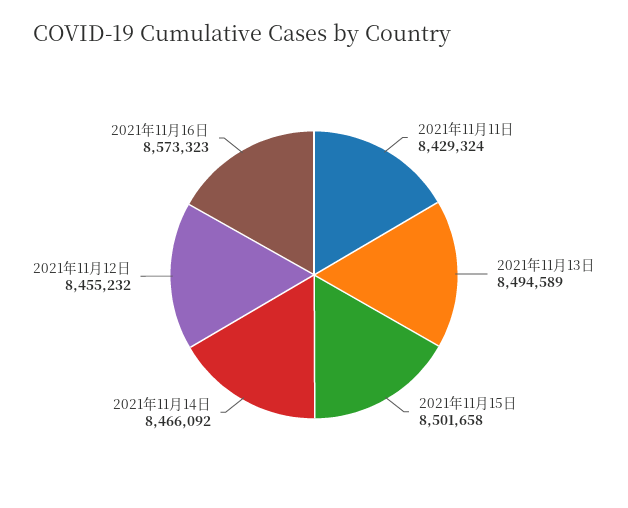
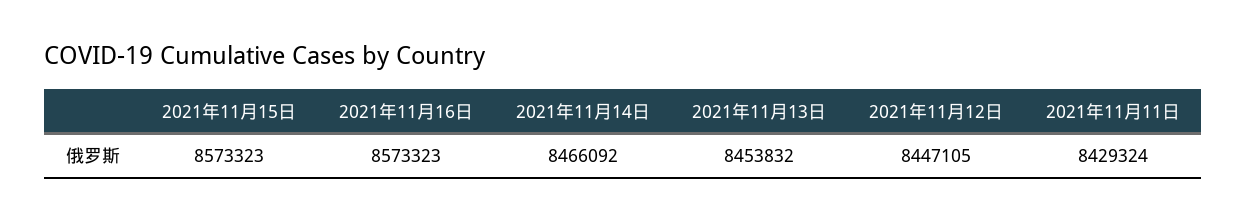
2021年11月13日: 8494589 -> 8453832
2021年11月15日: 8501658 -> 8573323
2021年11月12日: 8455232 -> 8447105

